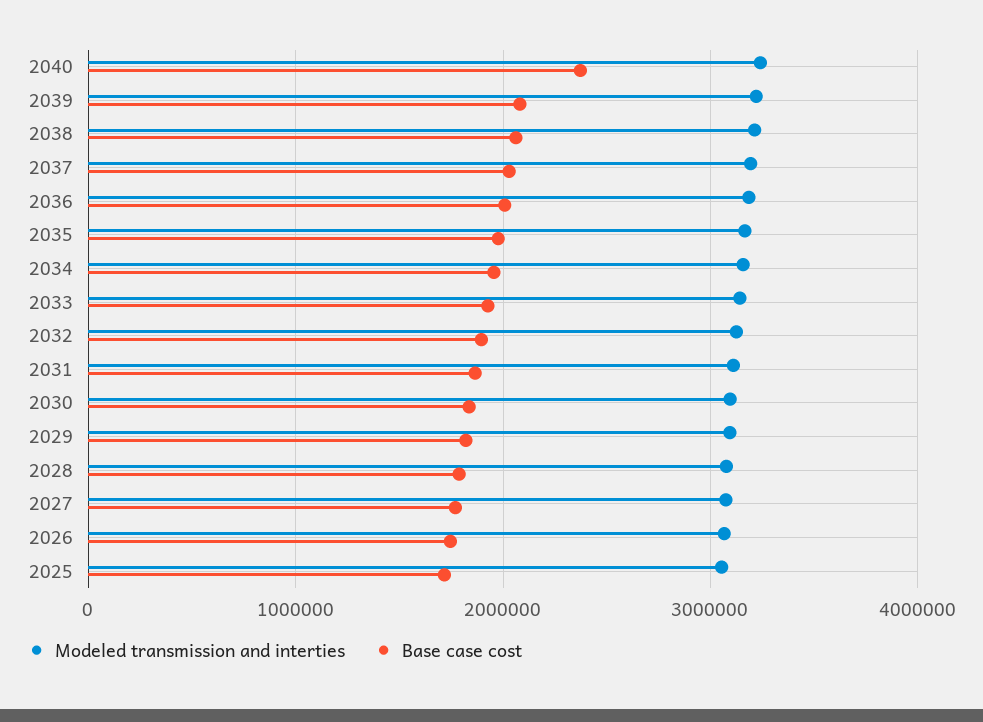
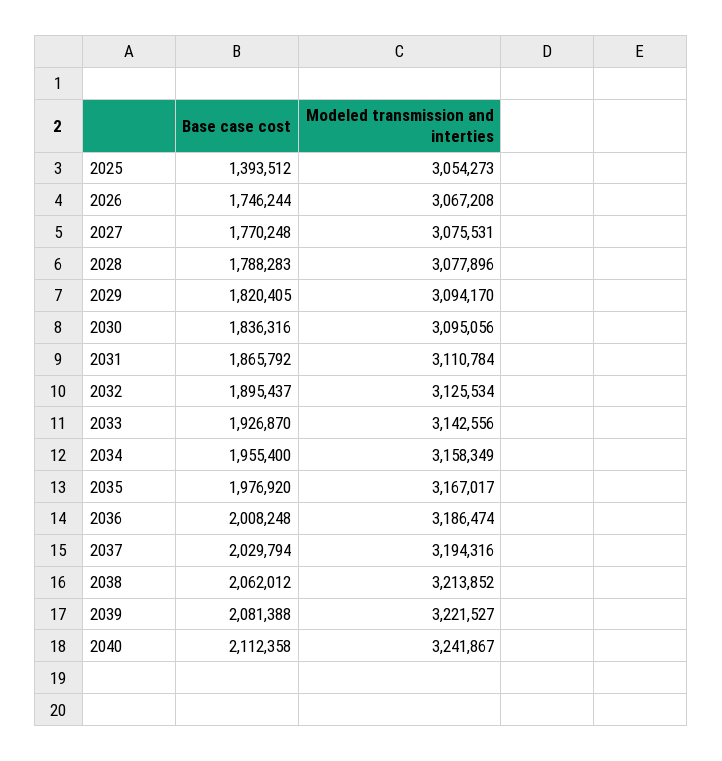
Base case cost, 2040: 2400000 -> 2112358
Base case cost, 2025: 1700000 -> 1393512

